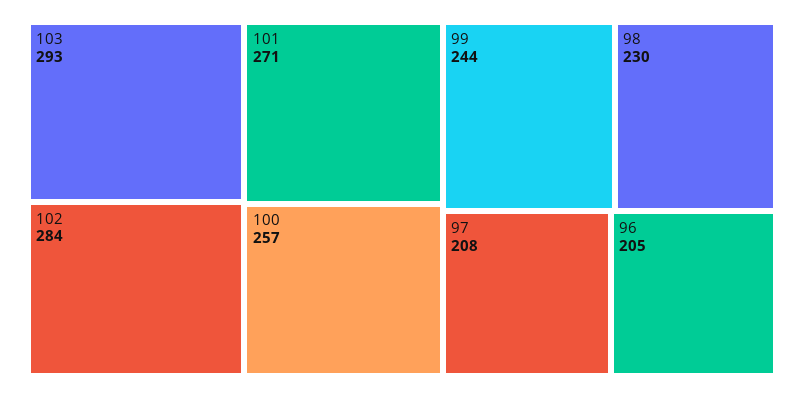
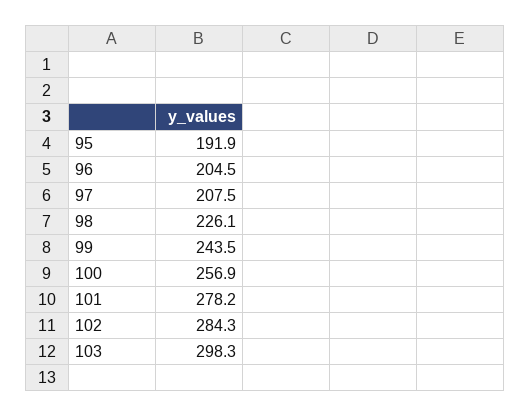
103: 293 -> 298.3
101: 271 -> 278.2
98: 230 -> 226.1
95: none -> 191.9

